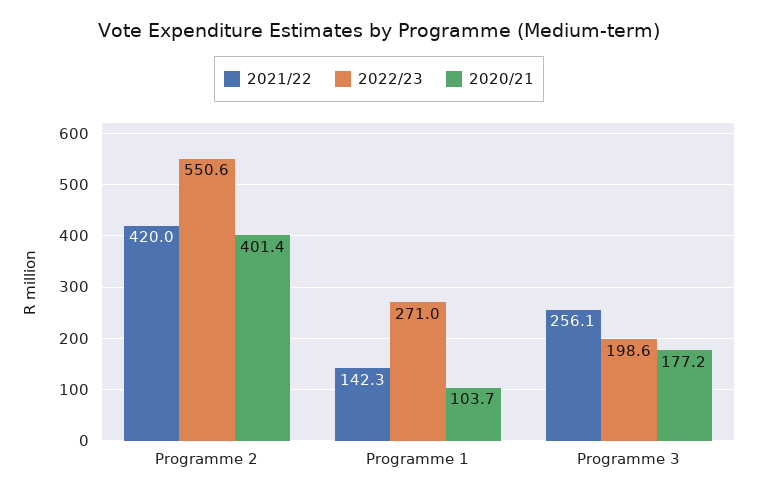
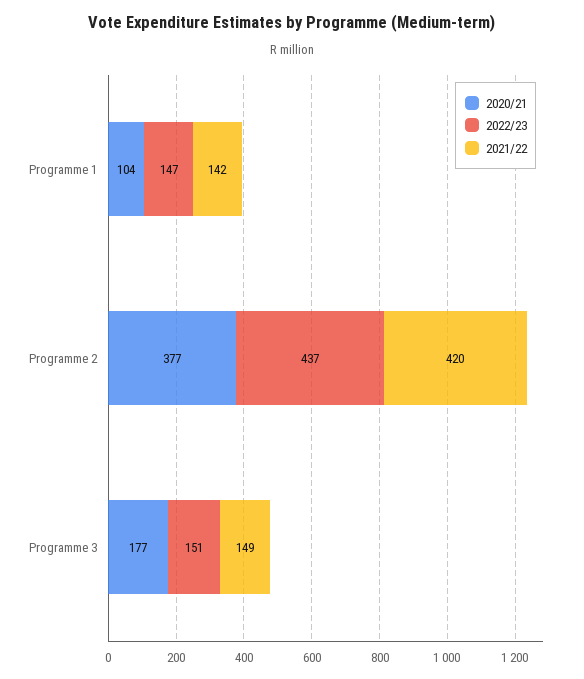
2022/23, Programme 2: 550.6 -> 437
2020/21, Programme 2: 401.4 -> 377
2022/23, Programme 1: 271 -> 147
2021/22, Programme 3: 256.1 -> 149
2022/23, Programme 3: 198.6 -> 151

